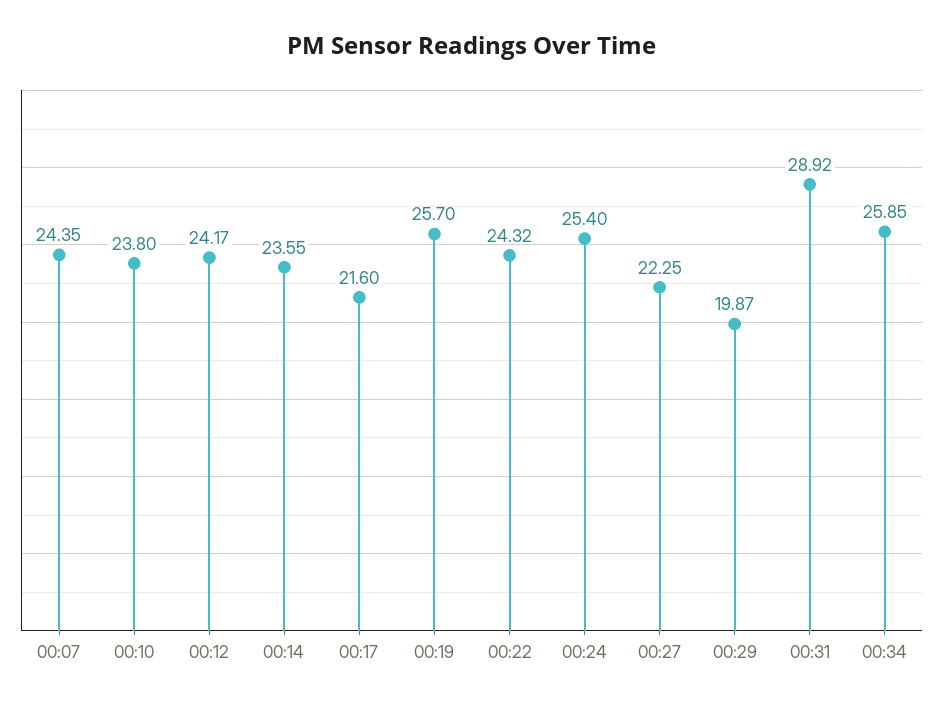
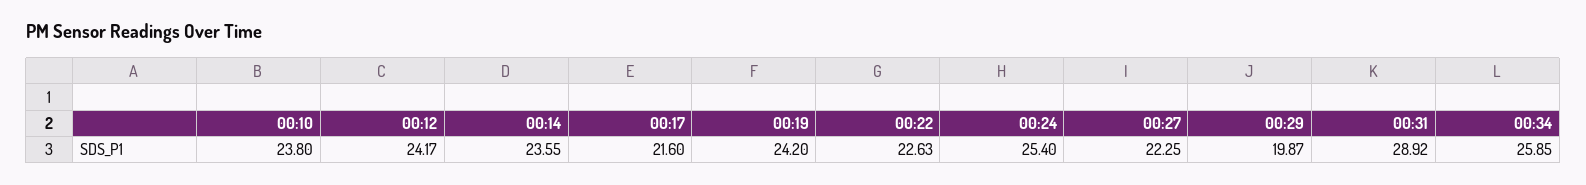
00:07: 24.35 -> none
00:19: 25.7 -> 24.2
00:22: 24.32 -> 22.63

